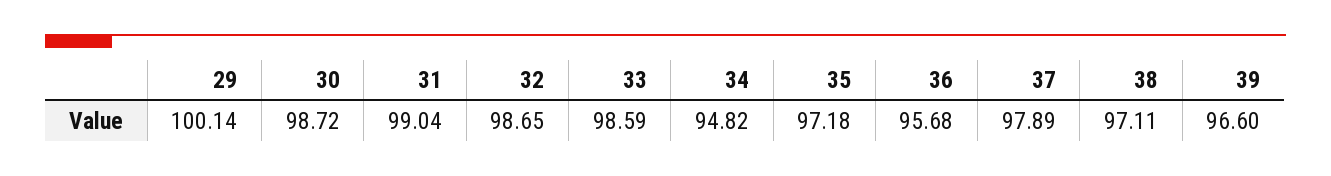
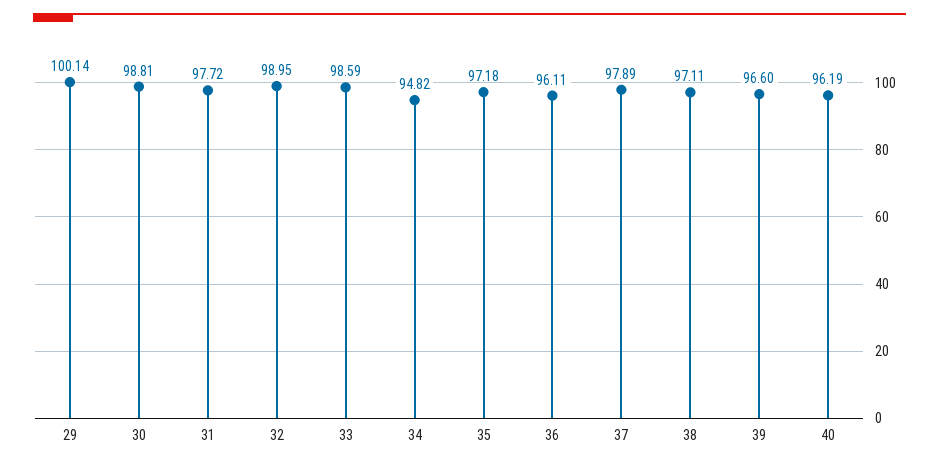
30: 98.72 -> 98.81
31: 99.04 -> 97.72
32: 98.65 -> 98.95
36: 95.68 -> 96.11
40: none -> 96.19

